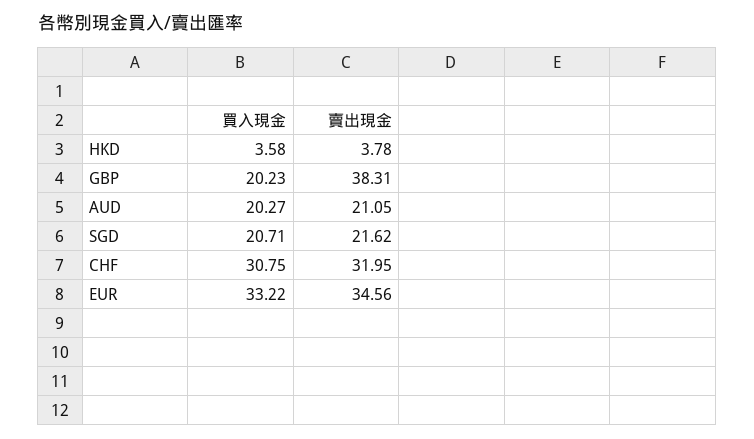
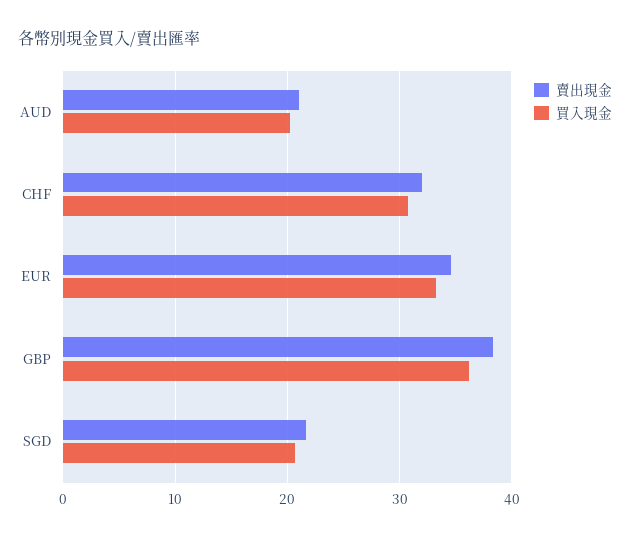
買入現金, HKD: 3.58 -> none
賣出現金, HKD: 3.78 -> none
買入現金, GBP: 20.23 -> 36

